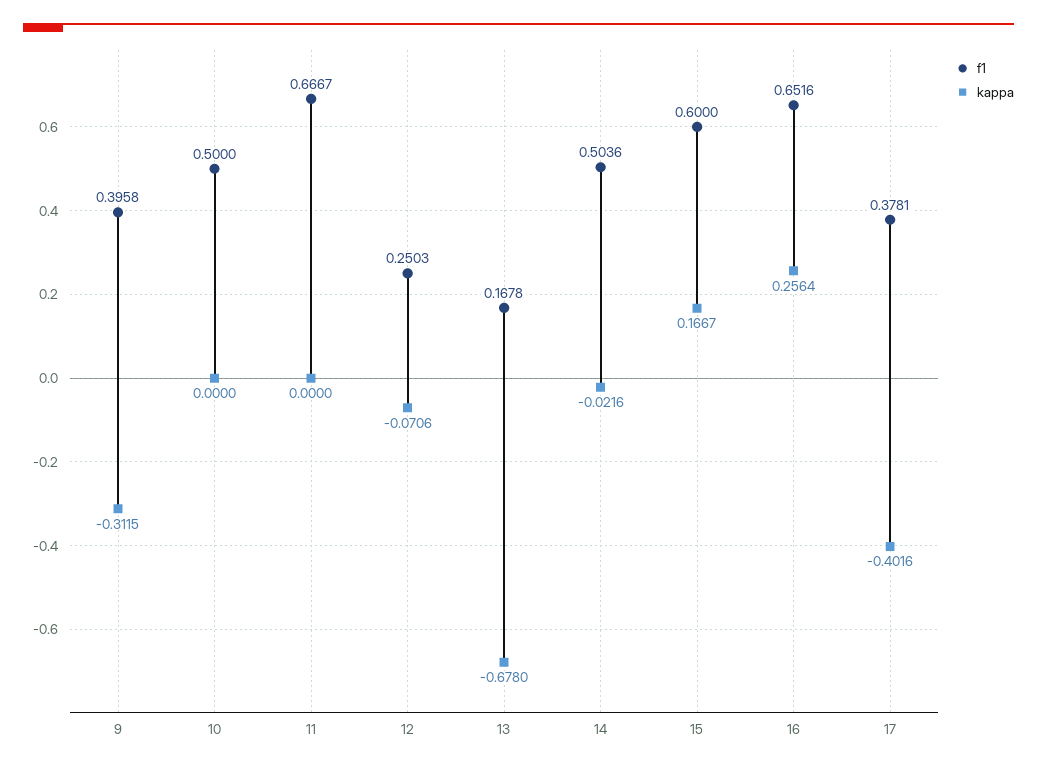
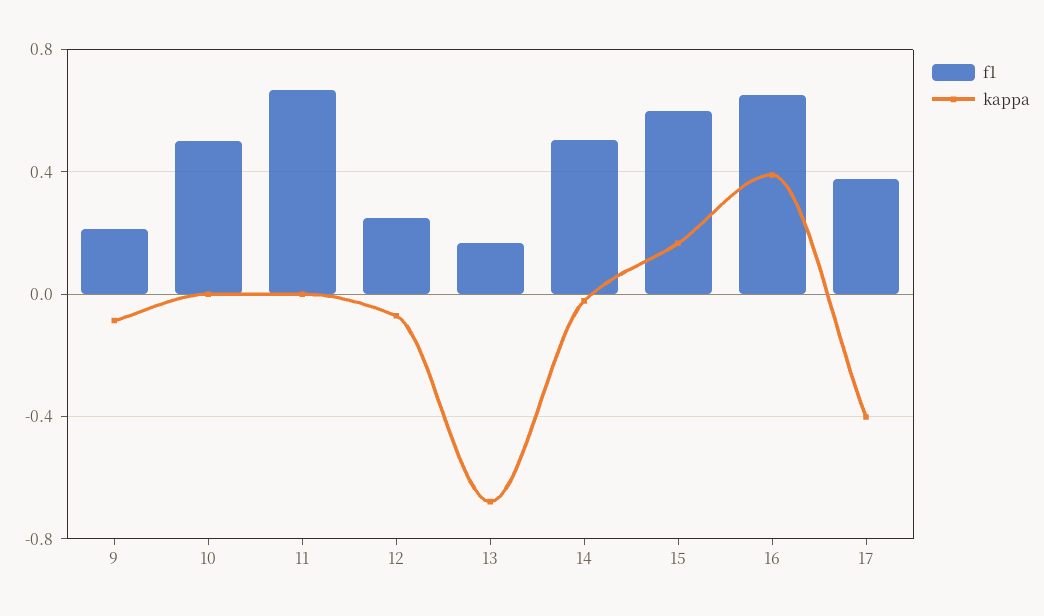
f1, 9: 0.3958 -> 0.2
kappa, 9: -0.3115 -> -0.1
kappa, 16: 0.2564 -> 0.4

